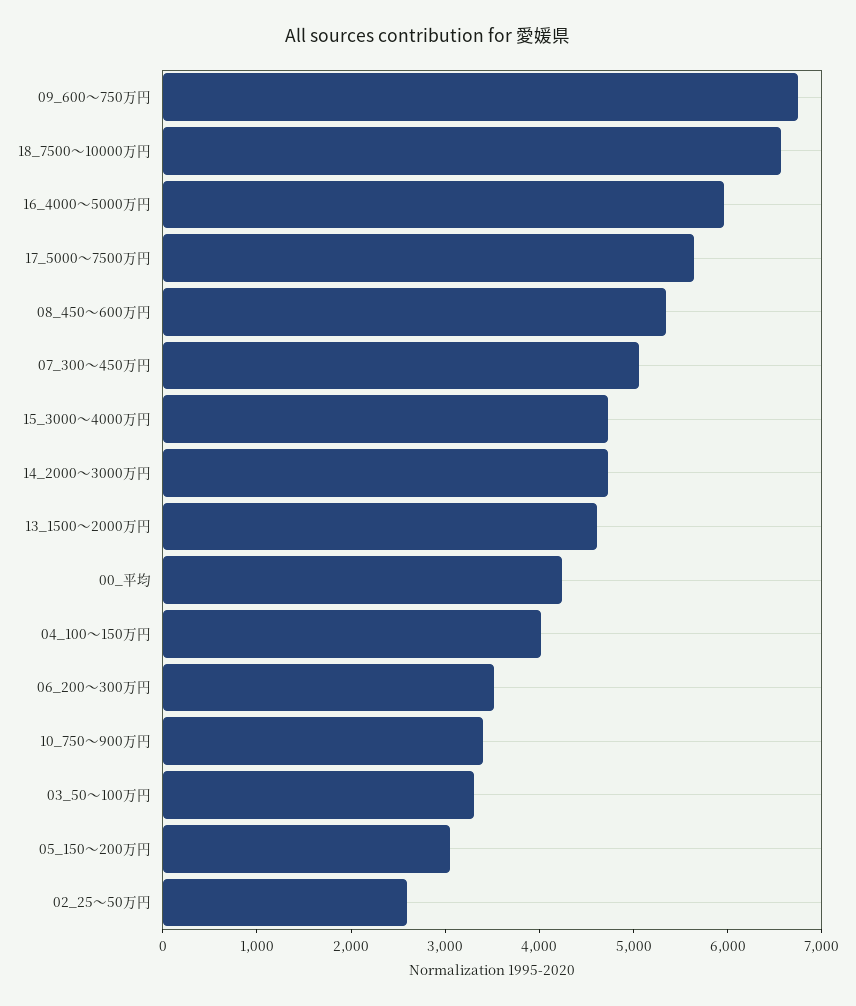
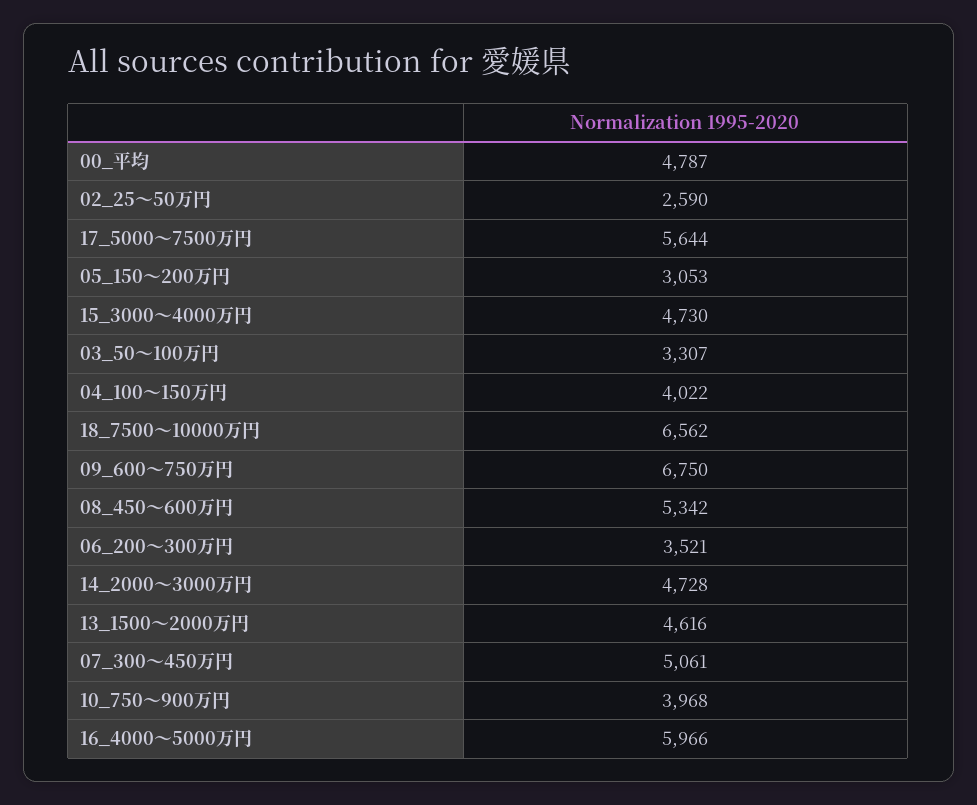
00_平均: 4200 -> 4787
10_750～900万円: 3400 -> 3968

